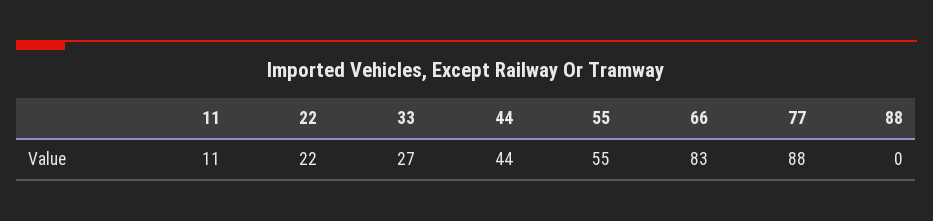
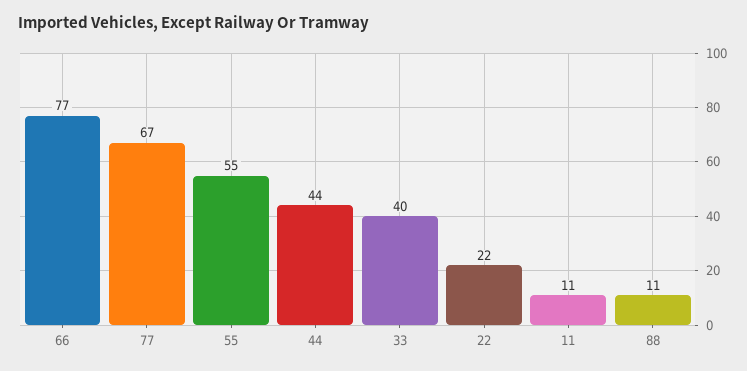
33: 27 -> 40
66: 83 -> 77
77: 88 -> 67
88: 0 -> 11

